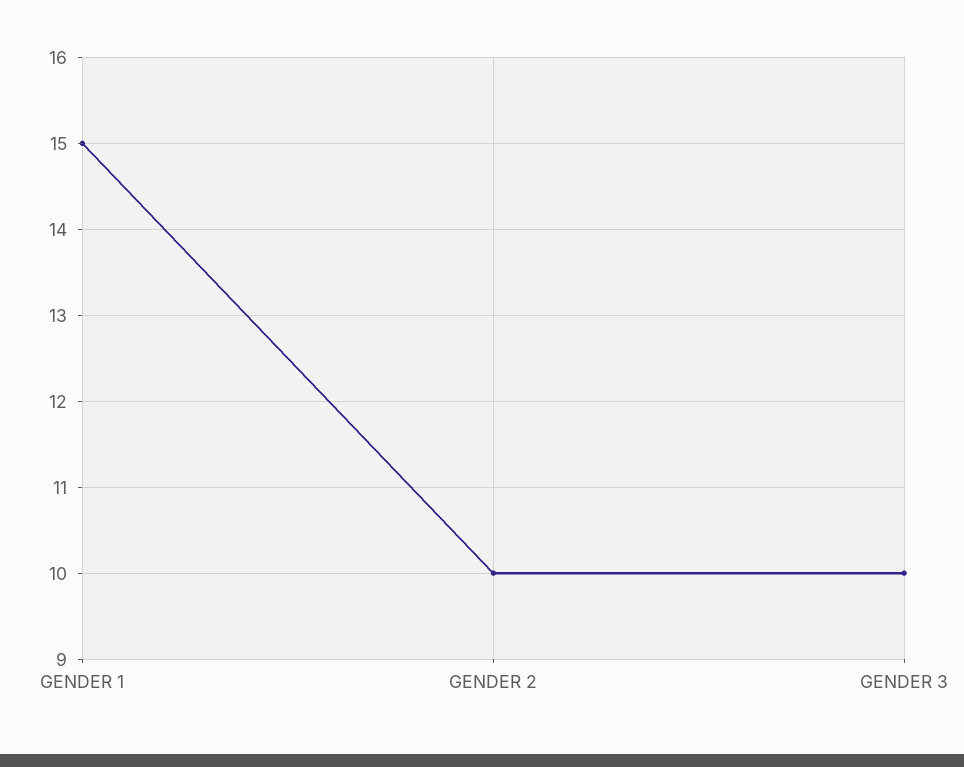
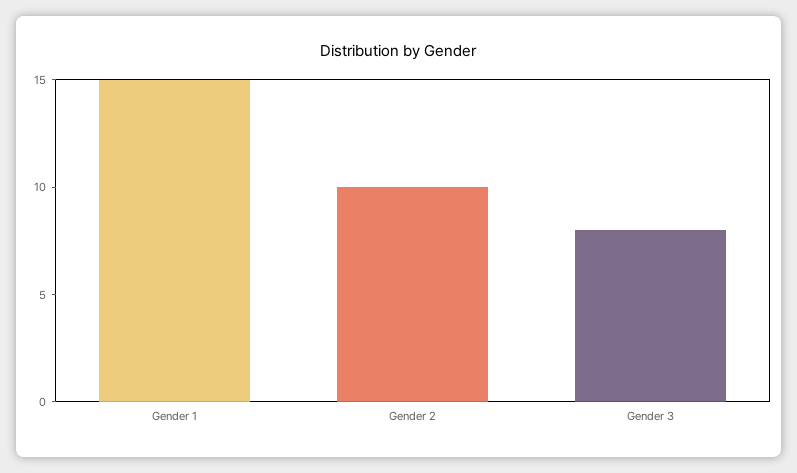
GENDER 3: 10 -> 8

